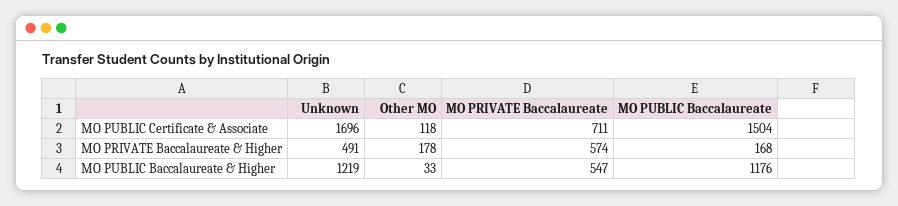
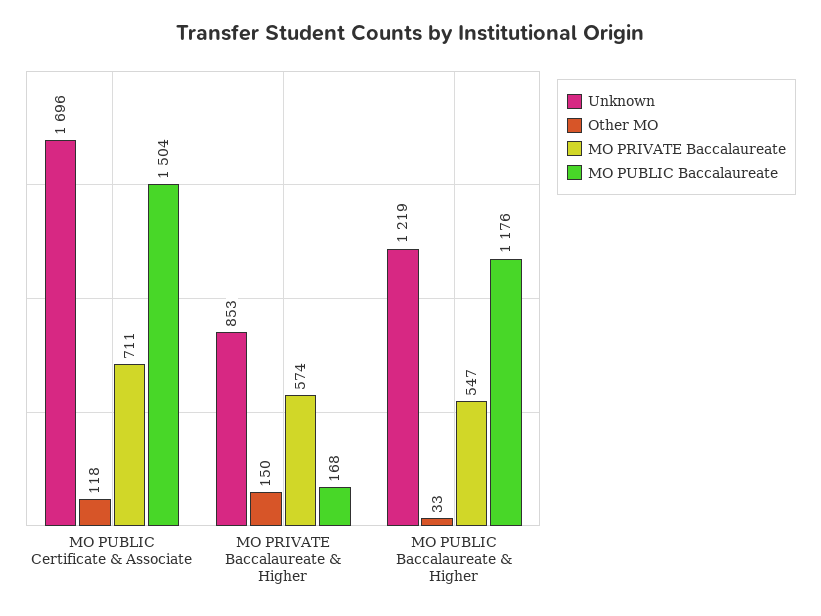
Unknown, MO PRIVATE Baccalaureate & Higher: 491 -> 853
Other MO, MO PRIVATE Baccalaureate & Higher: 178 -> 150

